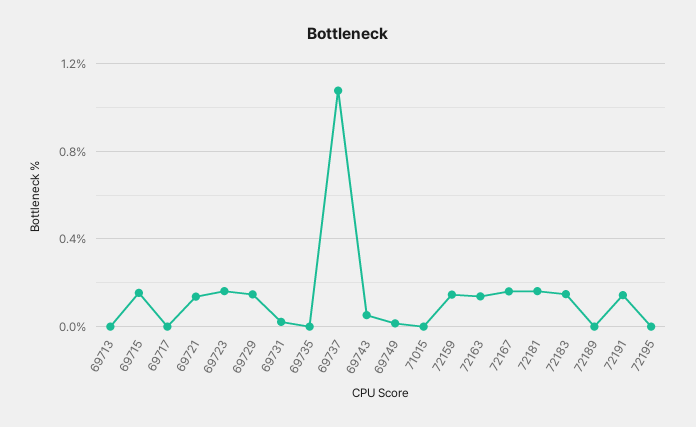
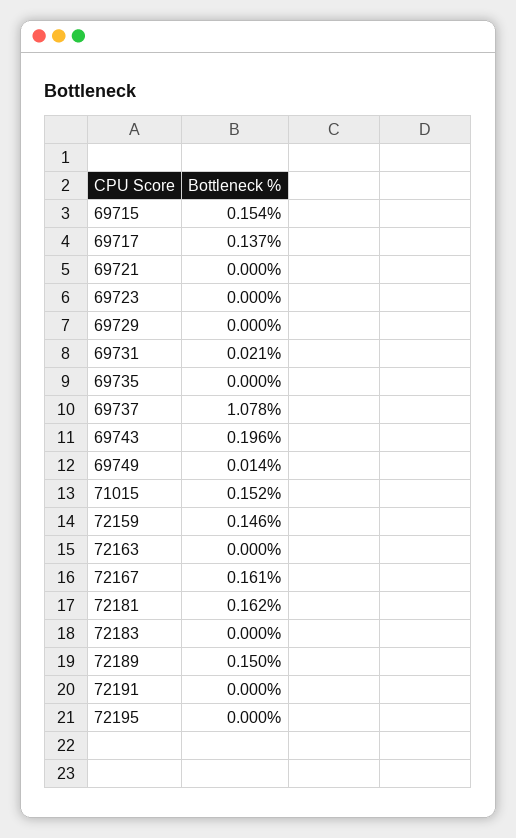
69713: 0 -> none
69717: 0 -> 0.137
69721: 0.15 -> 0
69723: 0.15 -> 0
69729: 0.15 -> 0
69743: 0.05 -> 0.196
71015: 0 -> 0.152
72163: 0.15 -> 0
72183: 0.15 -> 0
72189: 0 -> 0.15
72191: 0.15 -> 0

